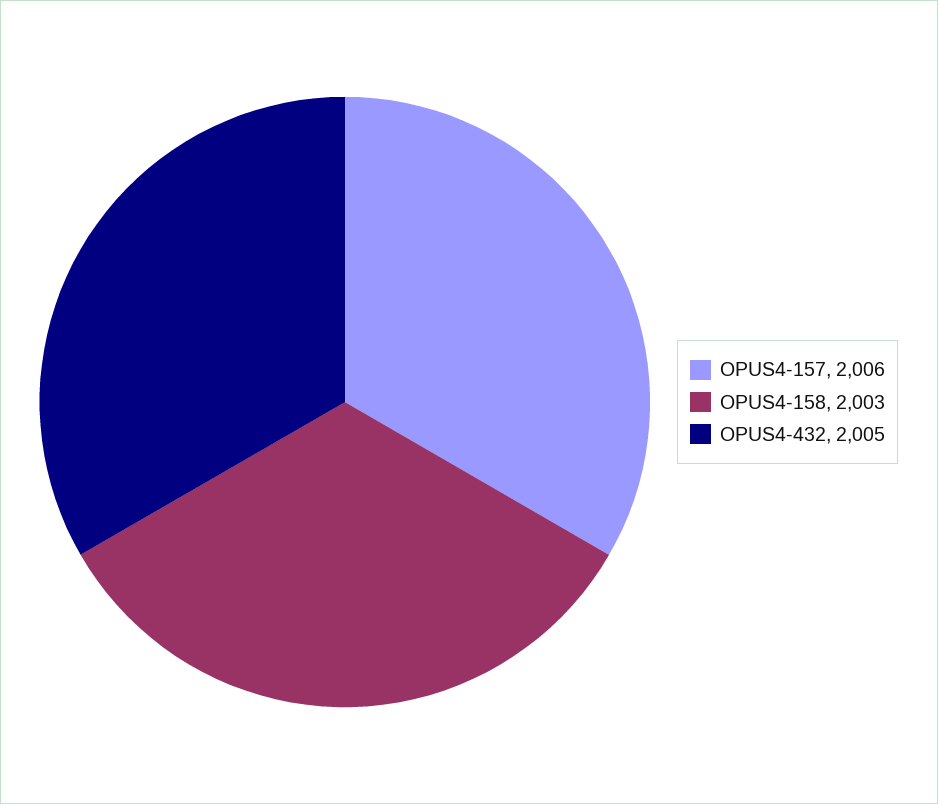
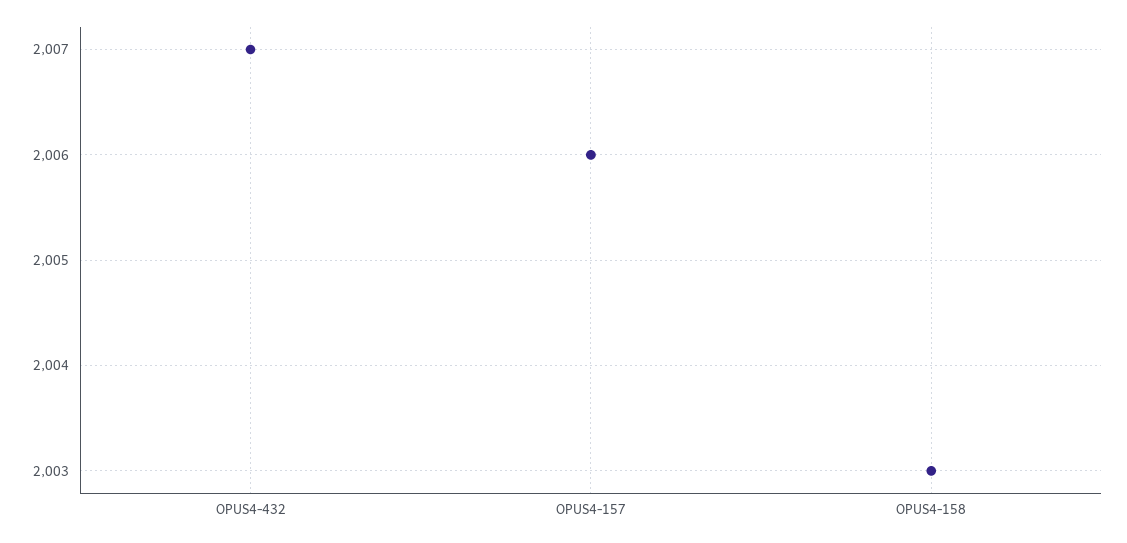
OPUS4-432: 2005 -> 2007

